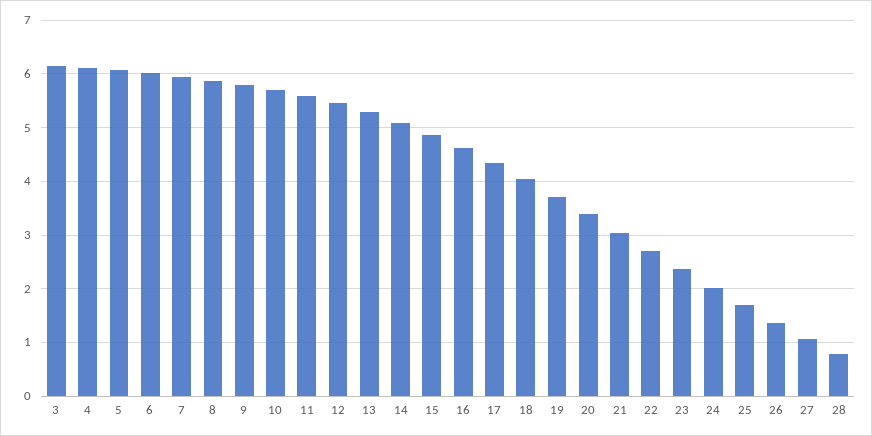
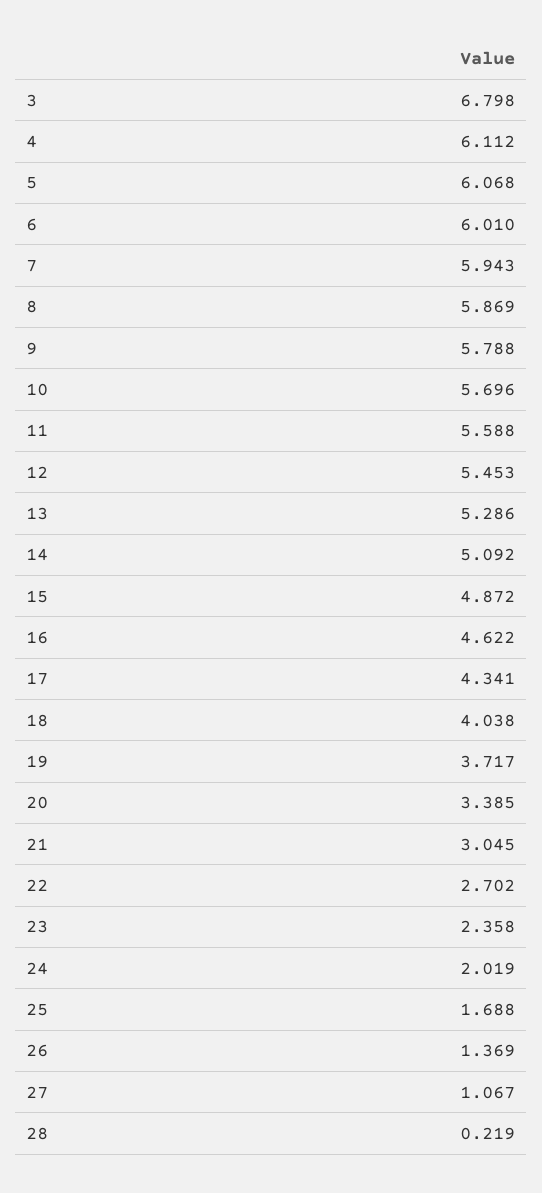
3: 6.2 -> 6.798
28: 0.8 -> 0.219

